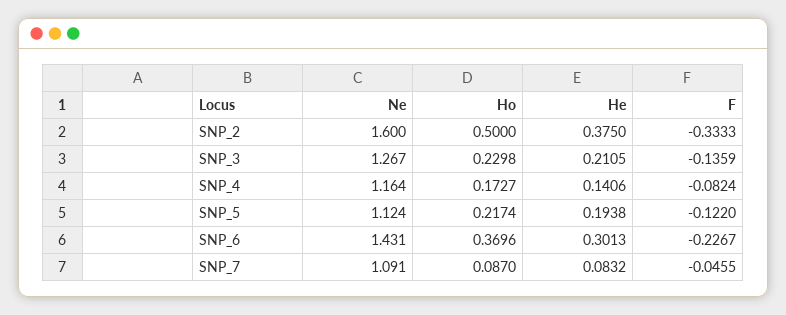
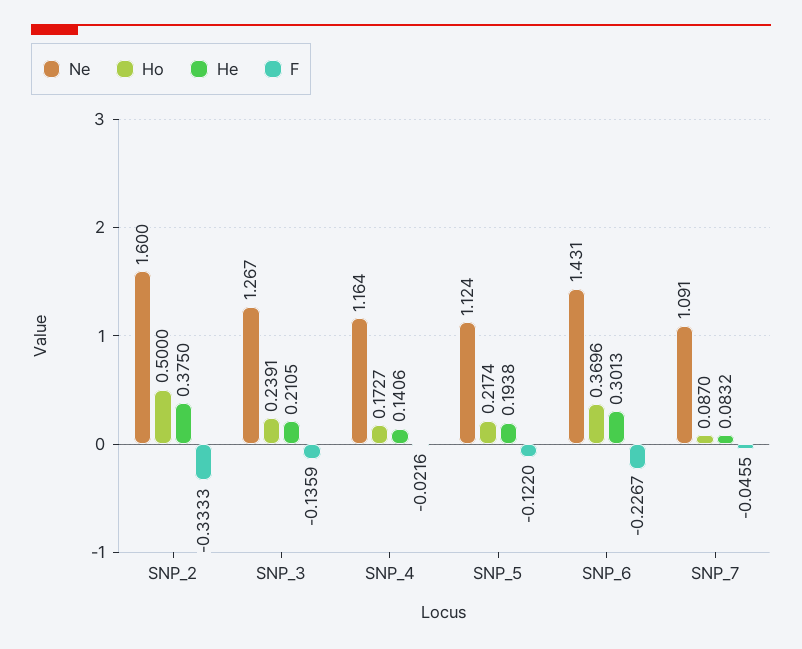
Ho, SNP_3: 0.2298 -> 0.2391
F, SNP_4: -0.0824 -> -0.0216

